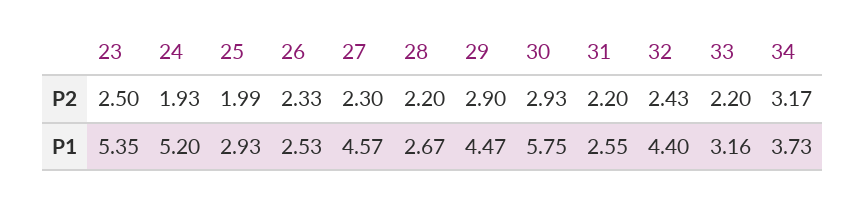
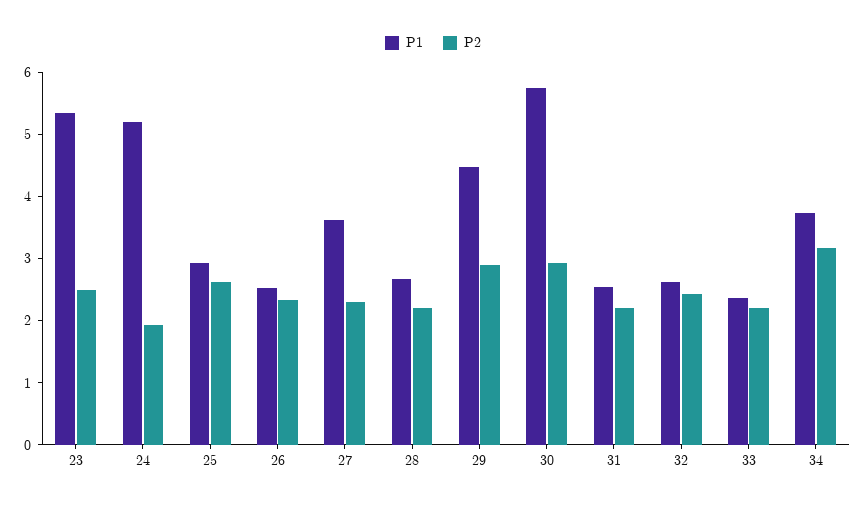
P2, 25: 1.99 -> 2.6
P1, 27: 4.57 -> 3.6
P1, 32: 4.4 -> 2.6
P1, 33: 3.16 -> 2.4

